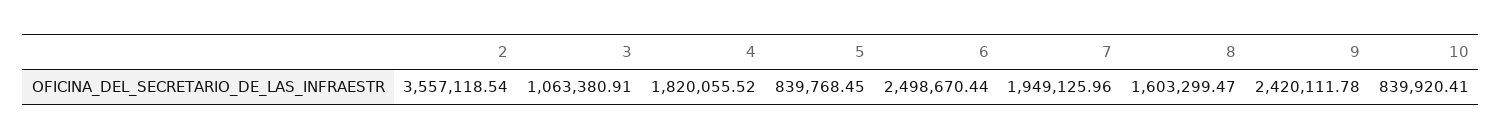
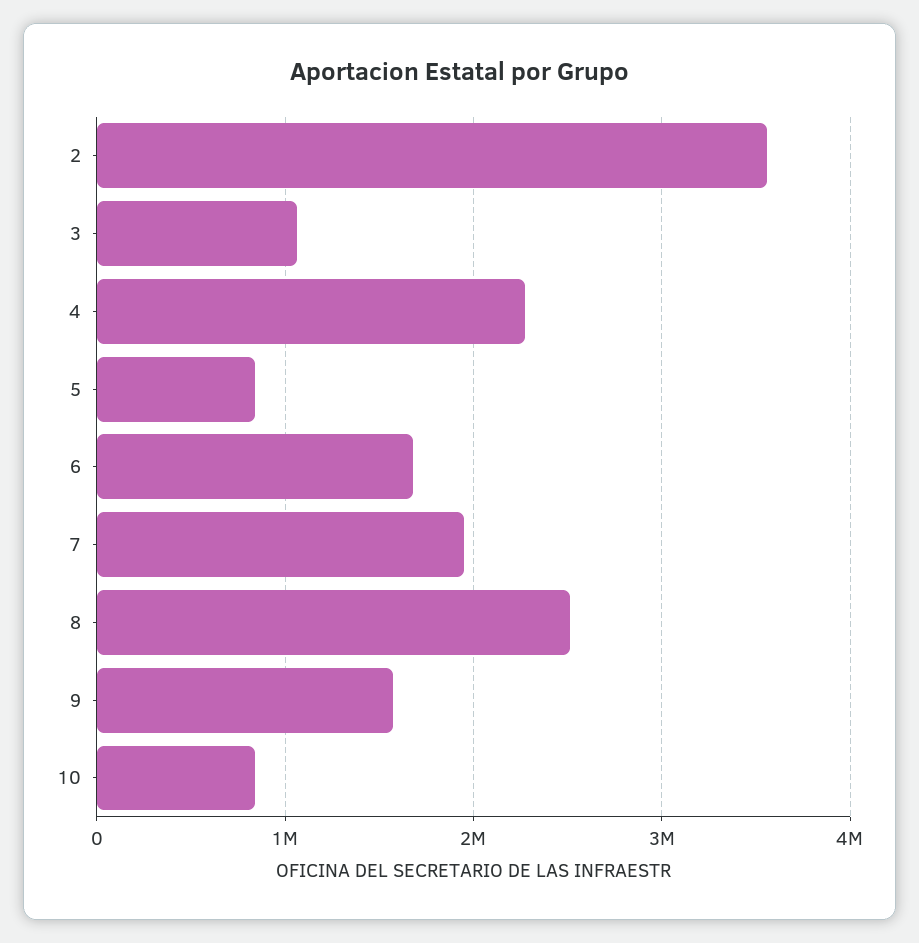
4: 1820055.52 -> 2300000
6: 2498670.44 -> 1700000
8: 1603299.47 -> 2500000
9: 2420111.78 -> 1600000

